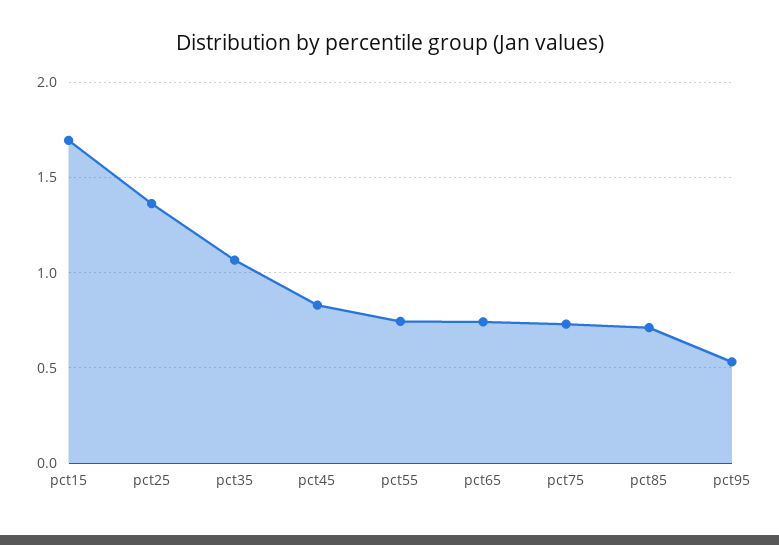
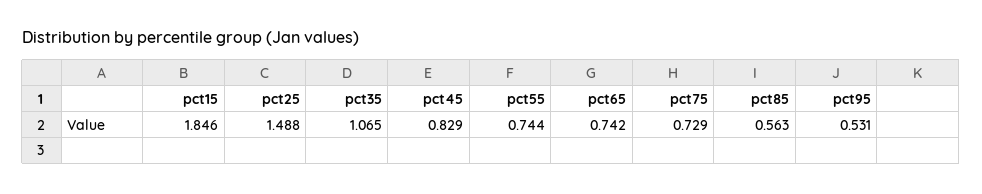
pct15: 1.7 -> 1.846
pct25: 1.35 -> 1.488
pct85: 0.7 -> 0.563

